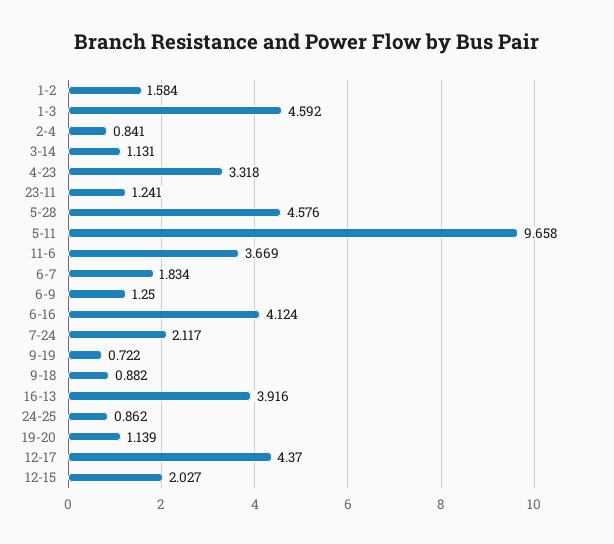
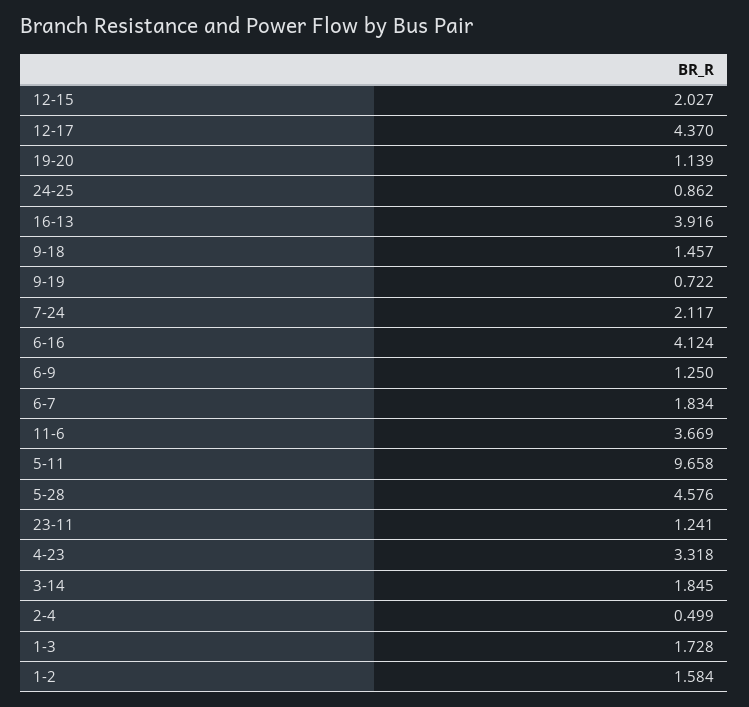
1-3: 4.592 -> 1.728
2-4: 0.841 -> 0.499
3-14: 1.131 -> 1.845
9-18: 0.882 -> 1.457

